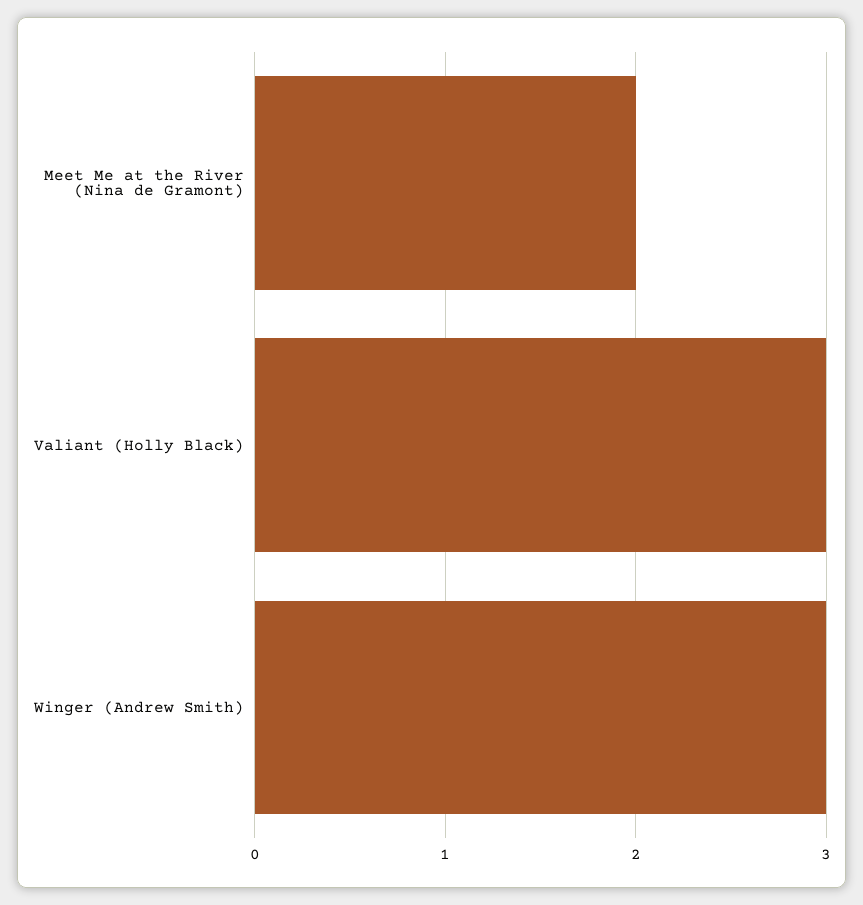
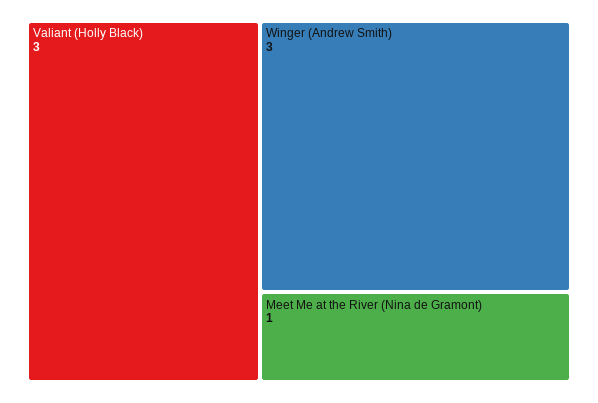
Meet Me at the River (Nina de Gramont): 2 -> 1

